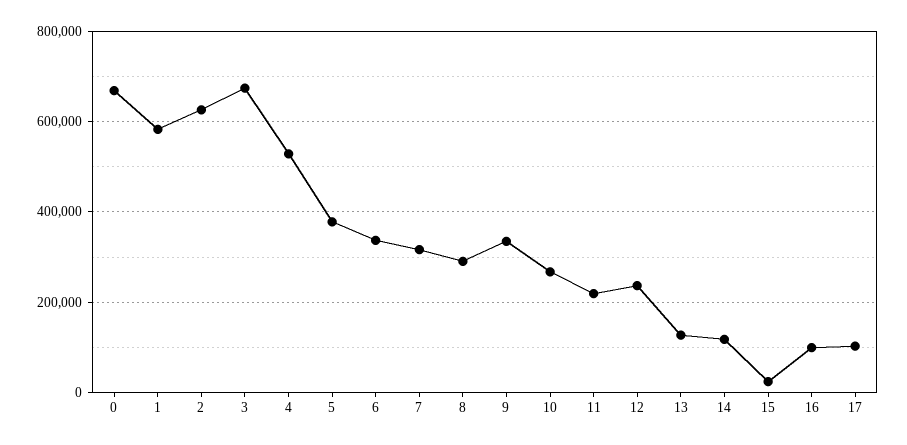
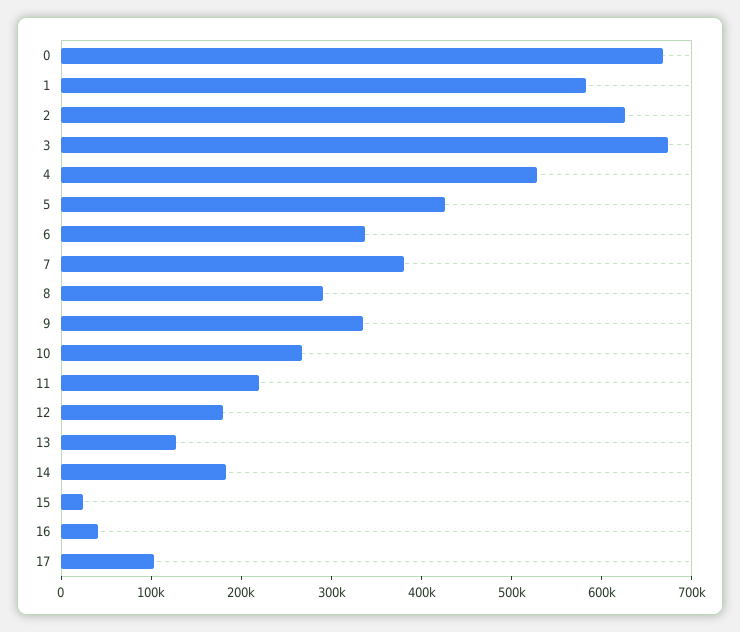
5: 380000 -> 420000
7: 320000 -> 380000
12: 240000 -> 180000
14: 120000 -> 180000
16: 100000 -> 40000

